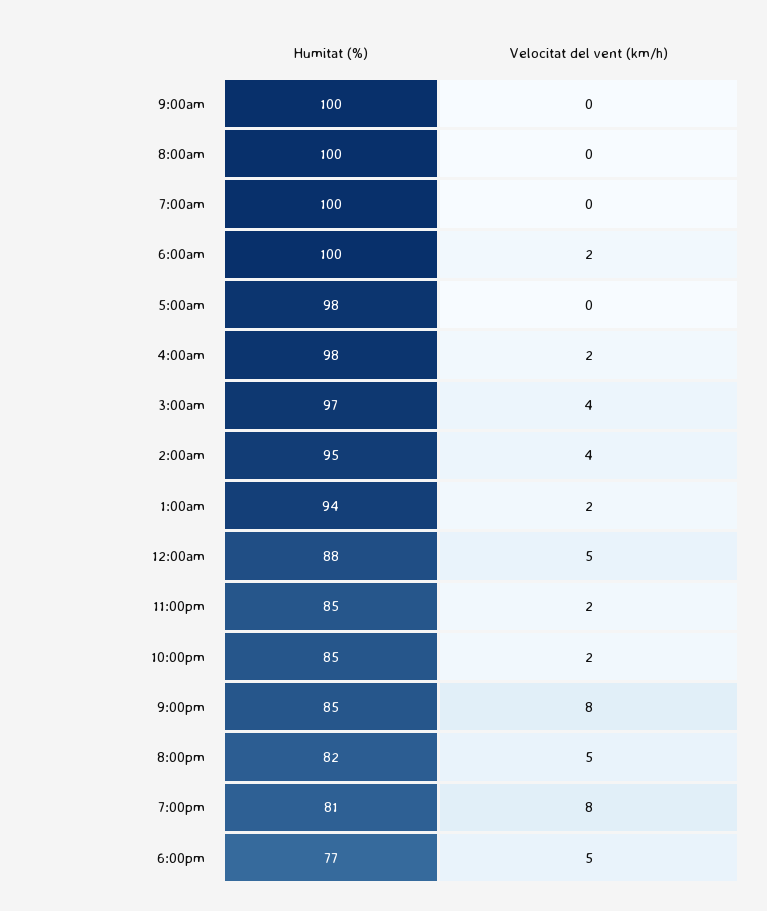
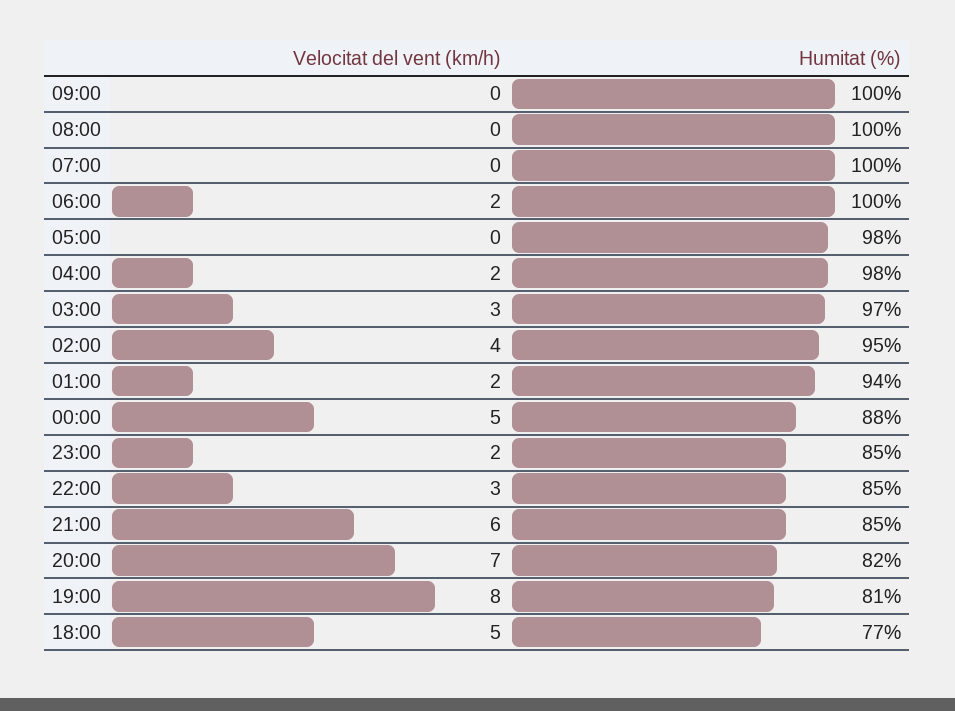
Velocitat del vent (km/h), 3:00am: 4 -> 3
Velocitat del vent (km/h), 10:00pm: 2 -> 3
Velocitat del vent (km/h), 9:00pm: 8 -> 6
Velocitat del vent (km/h), 8:00pm: 5 -> 7

